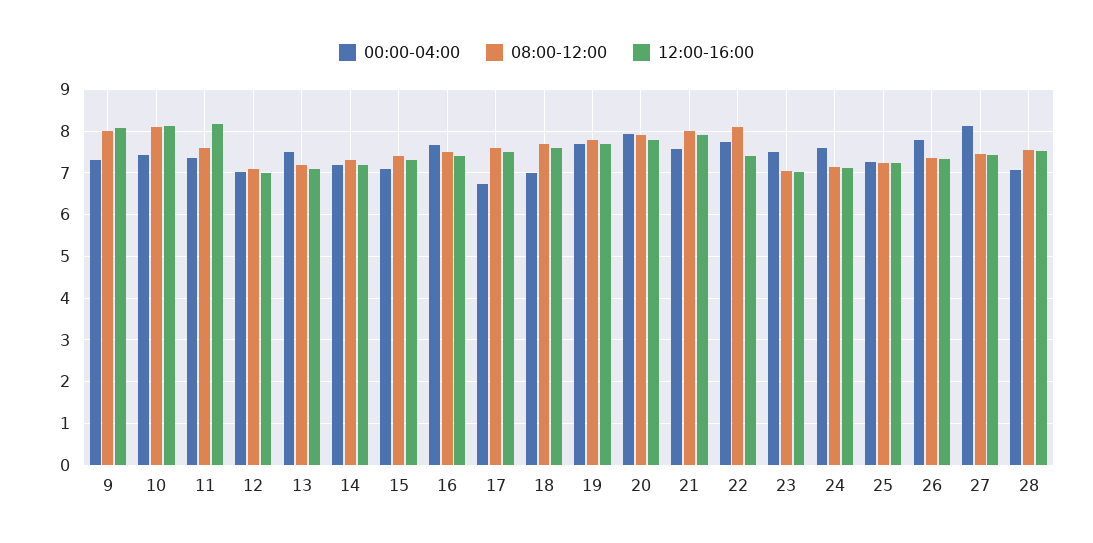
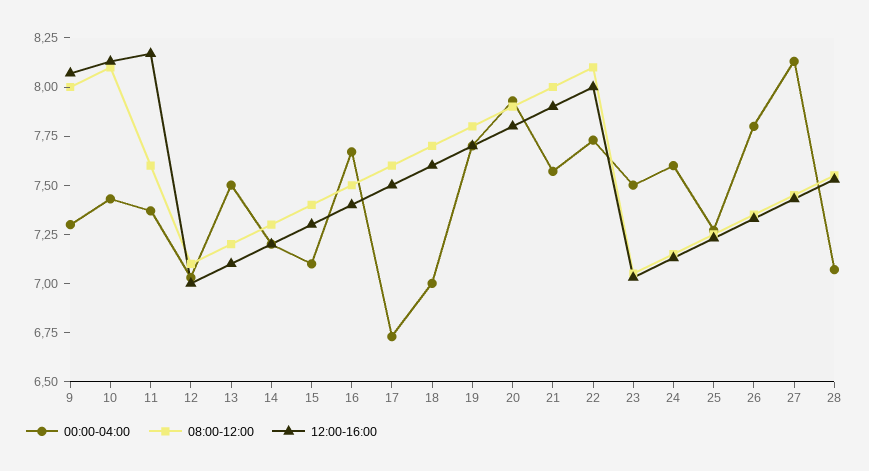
12:00-16:00, 22: 7.4 -> 8

